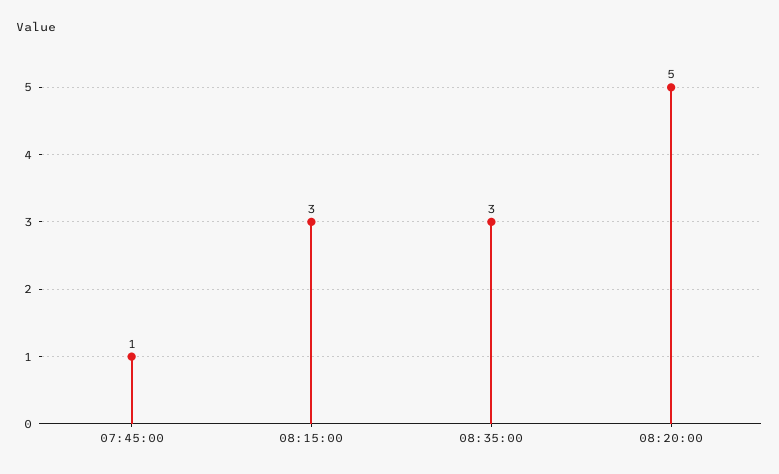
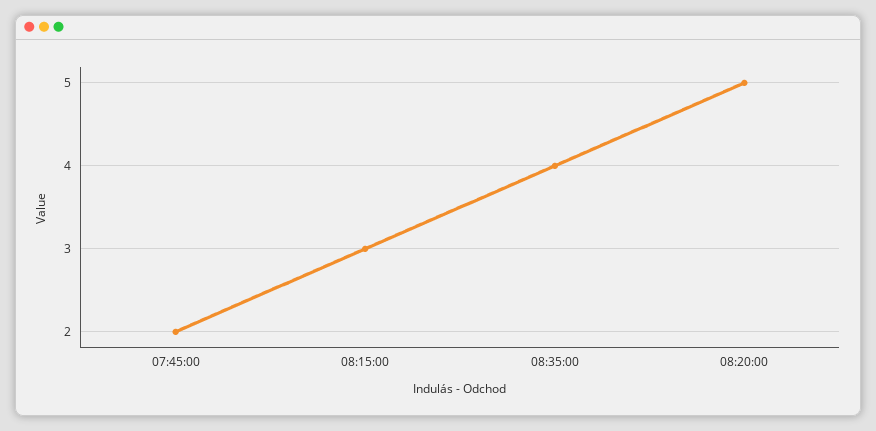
07:45:00: 1 -> 2
08:35:00: 3 -> 4

